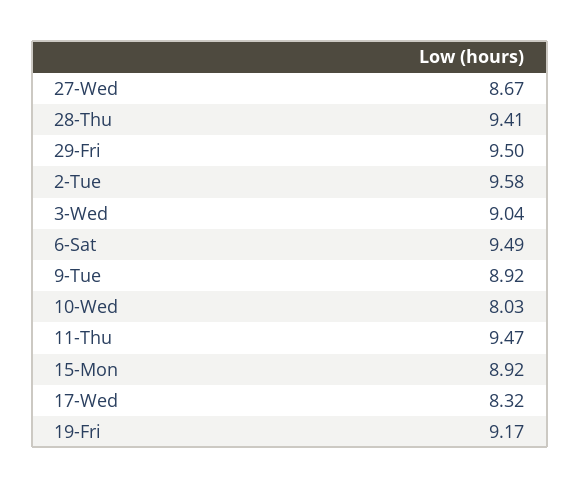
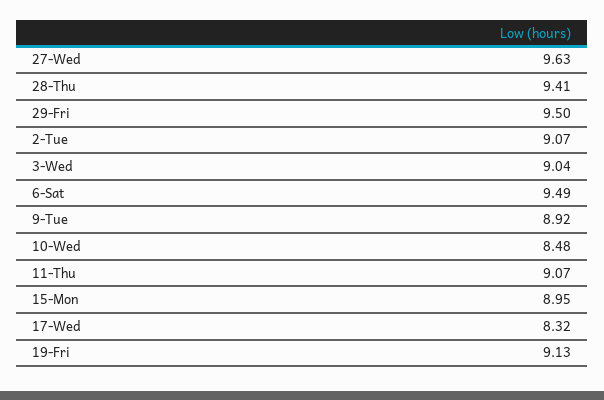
27-Wed: 8.67 -> 9.63
2-Tue: 9.58 -> 9.07
10-Wed: 8.03 -> 8.48
11-Thu: 9.47 -> 9.07
15-Mon: 8.92 -> 8.95
19-Fri: 9.17 -> 9.13

